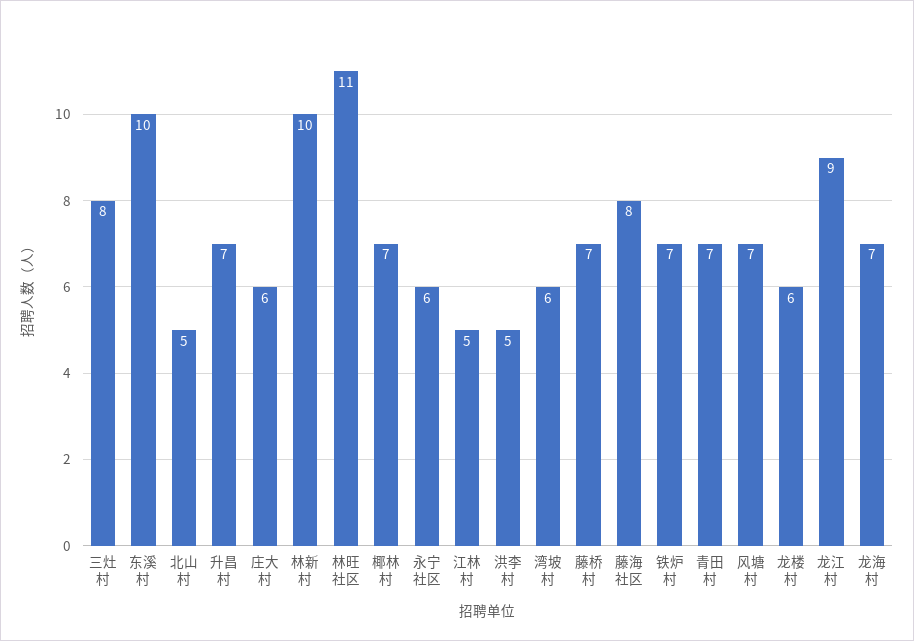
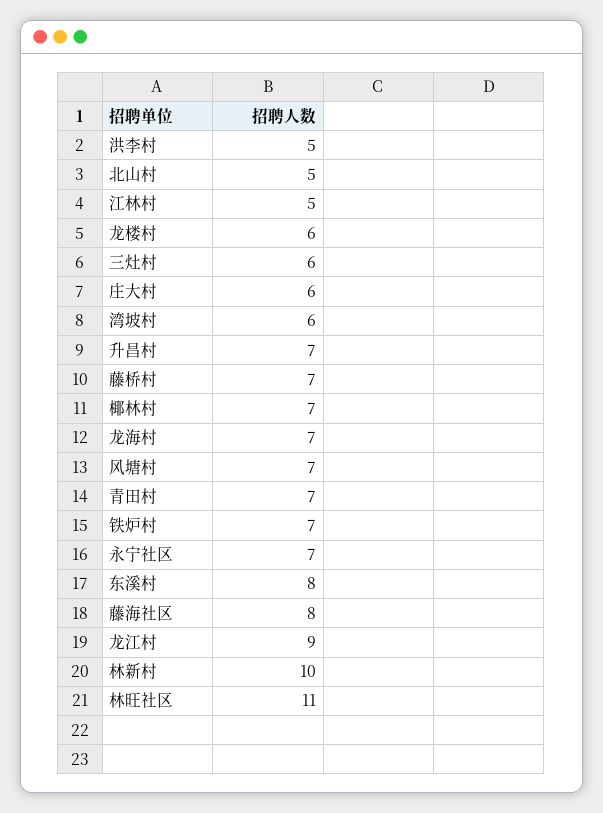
三灶村: 8 -> 6
东溪村: 10 -> 8
永宁社区: 6 -> 7

